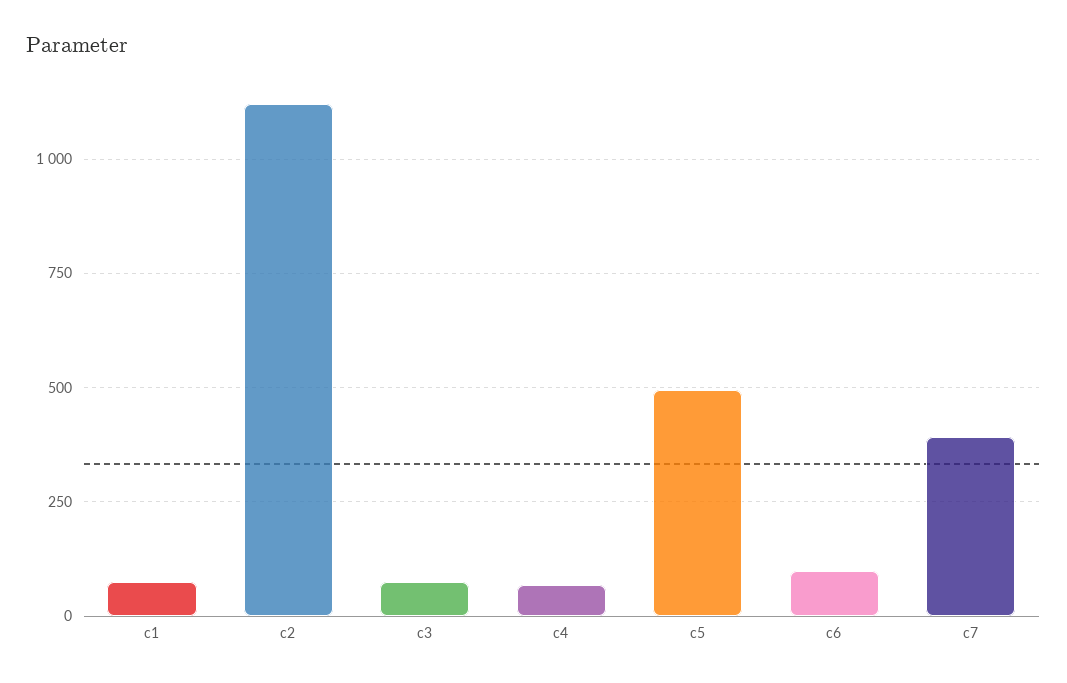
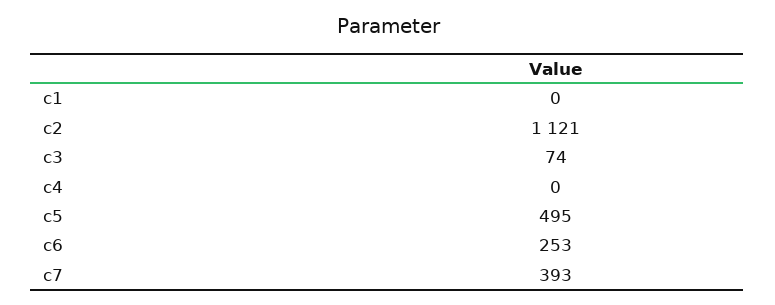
c1: 75 -> 0
c4: 75 -> 0
c6: 100 -> 253

